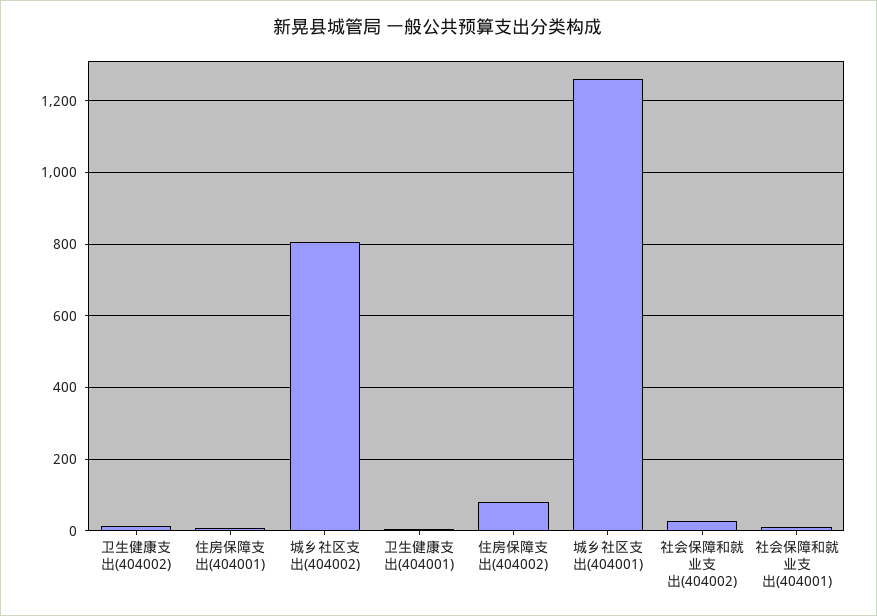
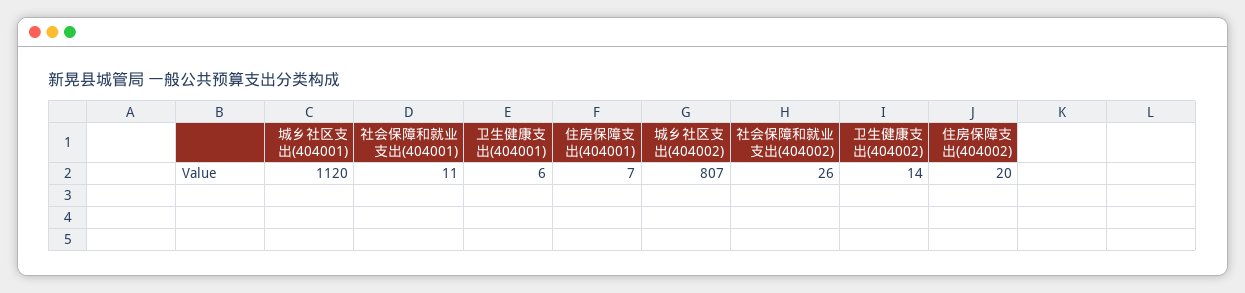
住房保障支出(404002): 80 -> 20
城乡社区支出(404001): 1260 -> 1120

